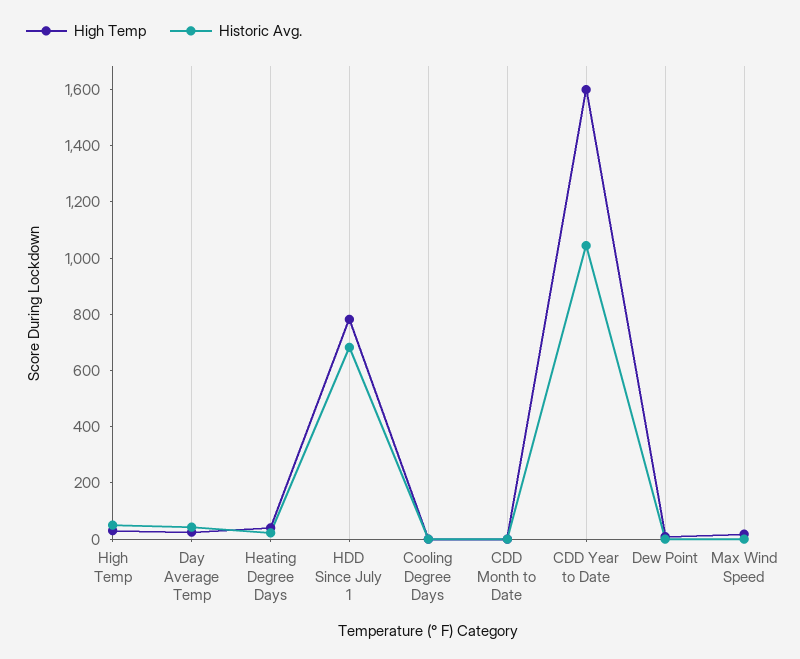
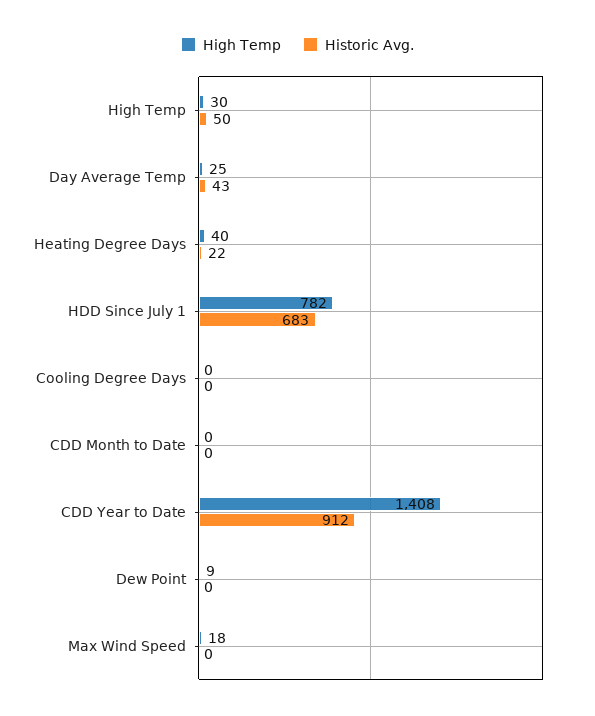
High Temp, CDD Year to Date: 1600 -> 1408
Historic Avg., CDD Year to Date: 1050 -> 912

